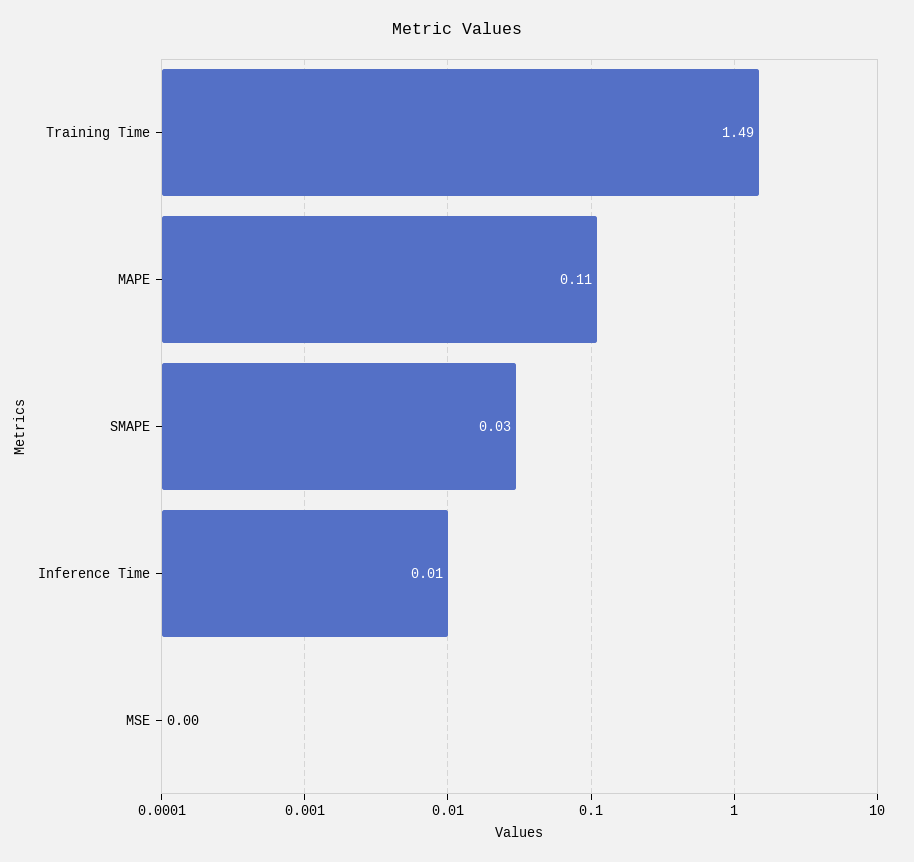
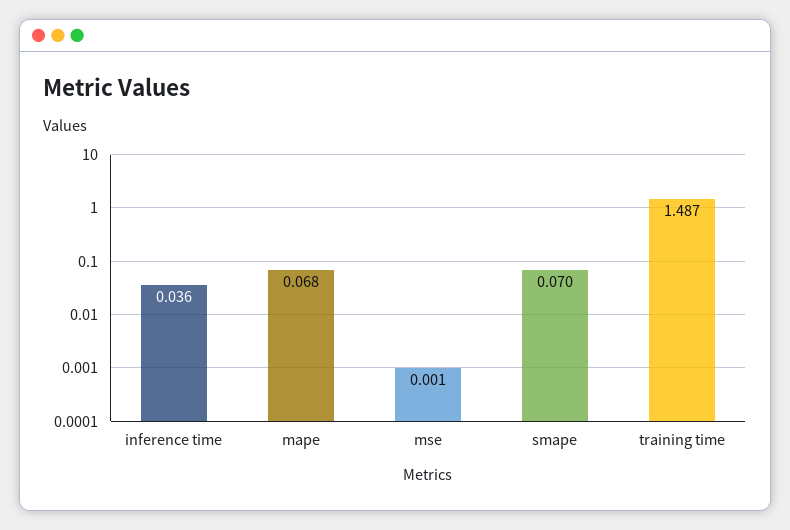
MAPE: 0.11 -> 0.068
SMAPE: 0.03 -> 0.07
Inference Time: 0.01 -> 0.036

